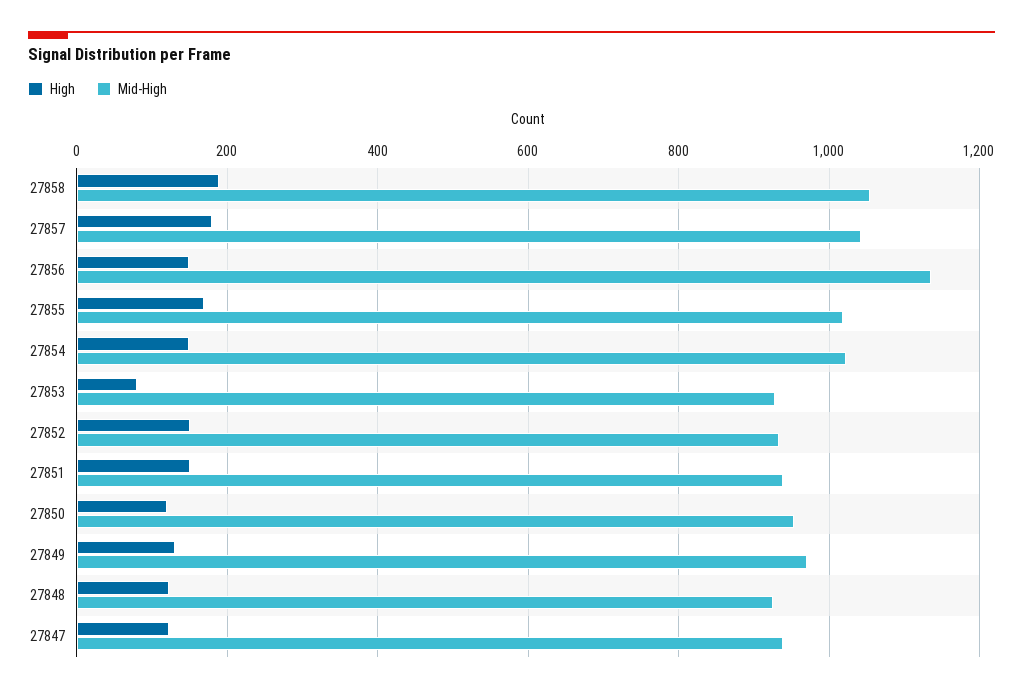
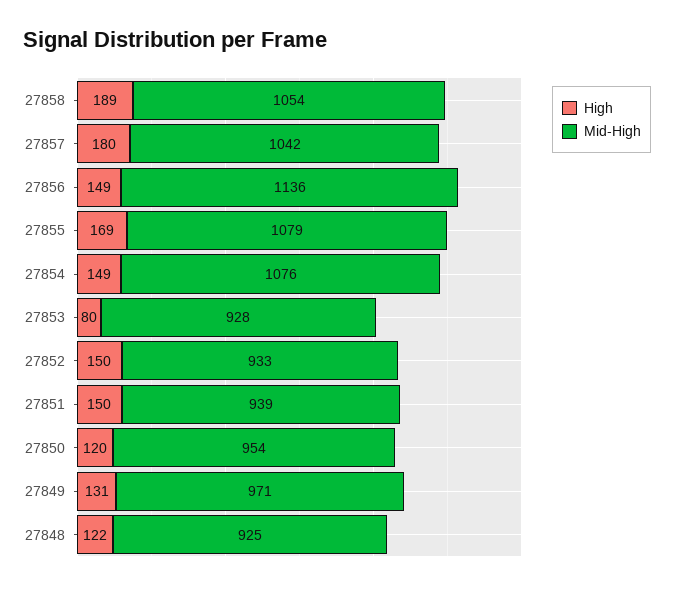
Mid-High, 27855: 1020 -> 1079
Mid-High, 27854: 1020 -> 1076
High, 27847: 120 -> none
Mid-High, 27847: 940 -> none

